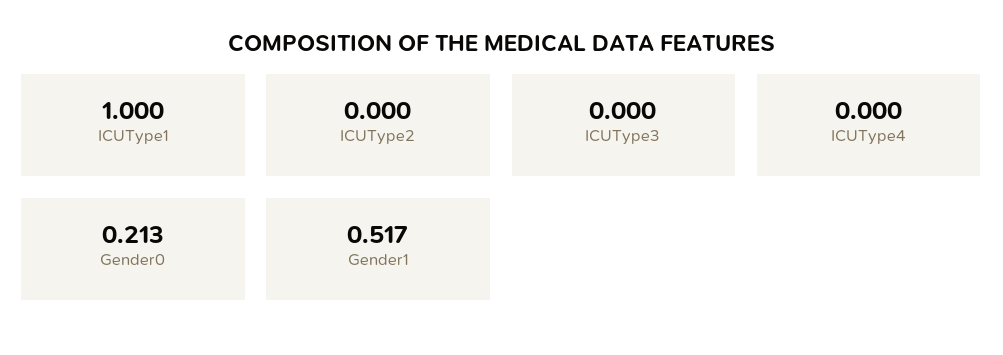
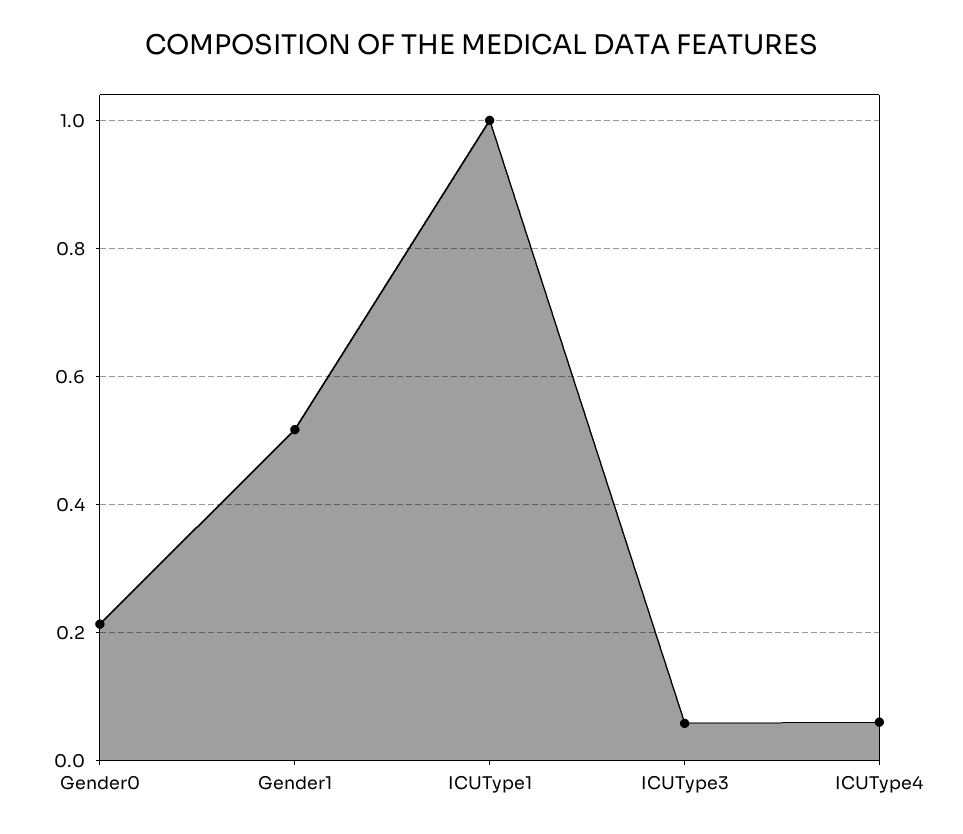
ICUType2: 0 -> none
ICUType3: 0 -> 0.06
ICUType4: 0 -> 0.06

